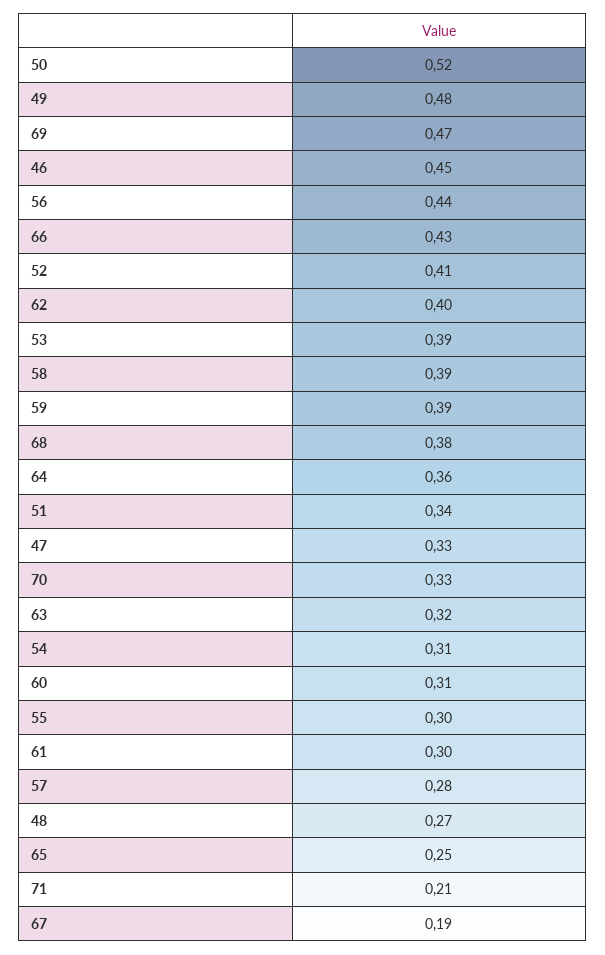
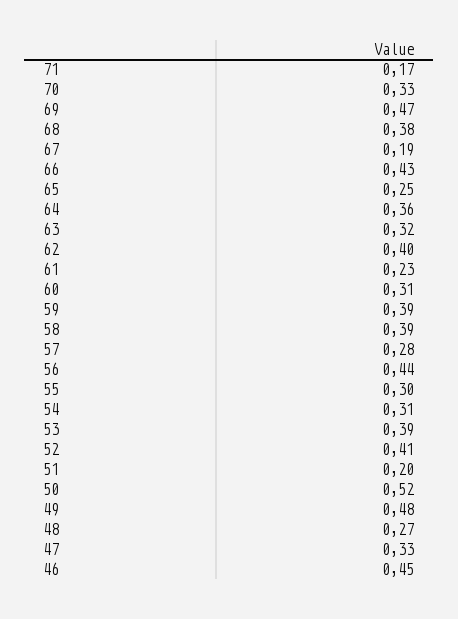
51: 0.34 -> 0.2
61: 0.3 -> 0.23
71: 0.21 -> 0.17

